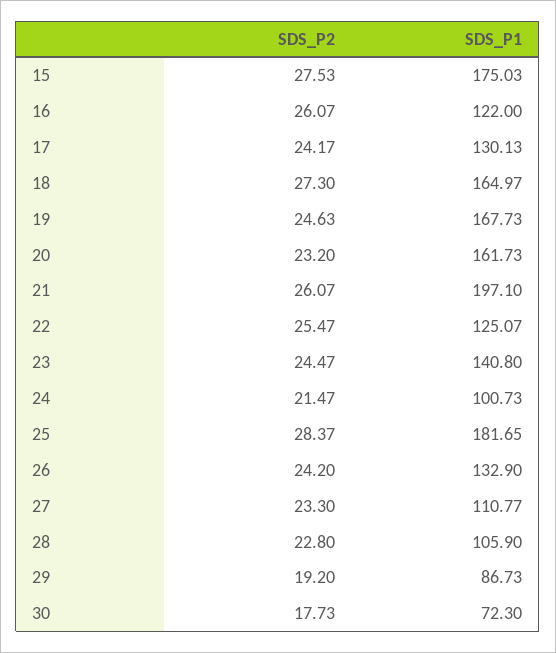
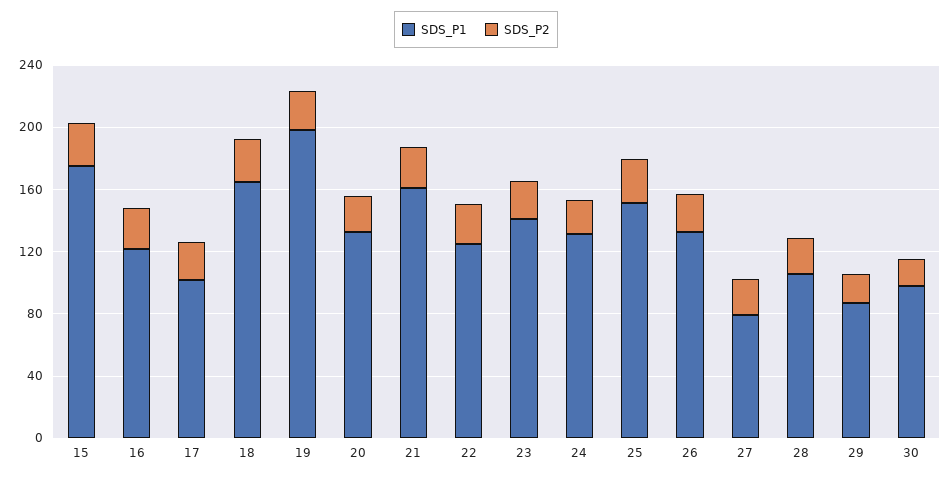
SDS_P1, 17: 130.13 -> 100
SDS_P1, 19: 167.73 -> 200
SDS_P1, 20: 161.73 -> 130
SDS_P1, 21: 197.1 -> 160
SDS_P1, 24: 100.73 -> 130
SDS_P1, 25: 181.65 -> 150
SDS_P1, 27: 110.77 -> 80
SDS_P1, 30: 72.3 -> 100

